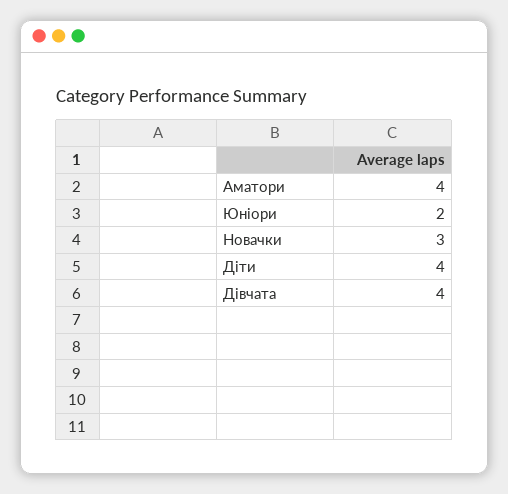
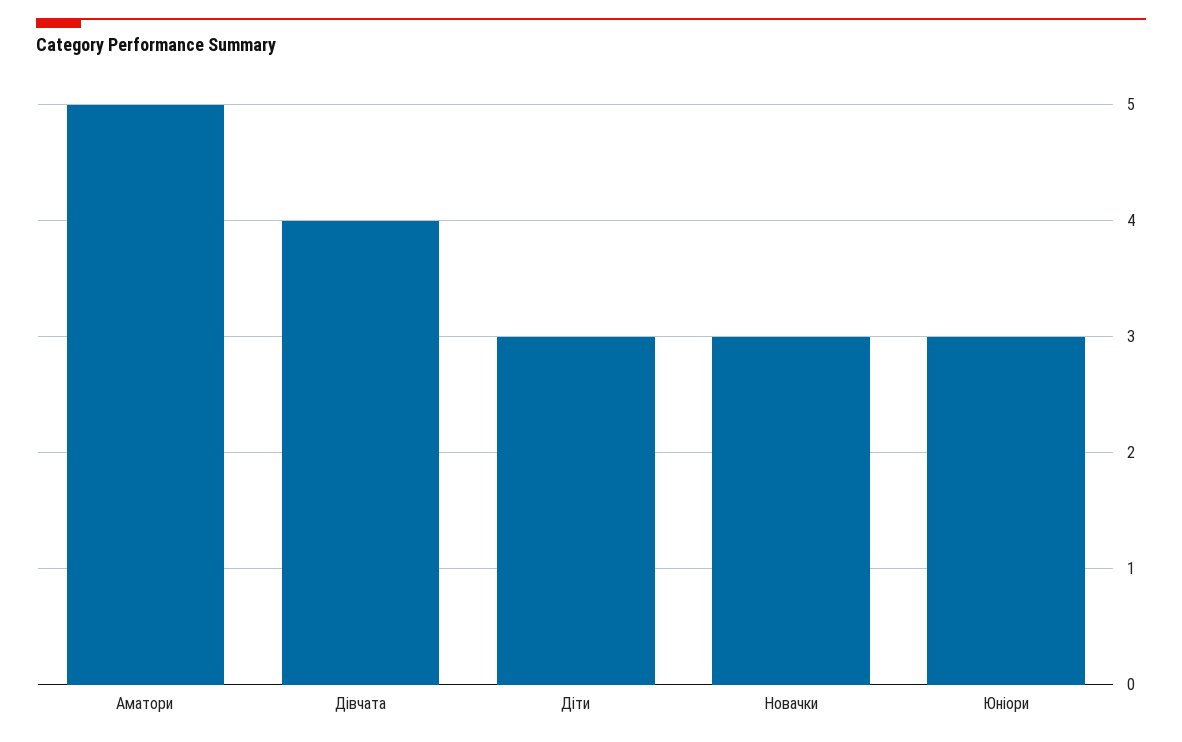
Аматори: 4 -> 5
Юніори: 2 -> 3
Діти: 4 -> 3

